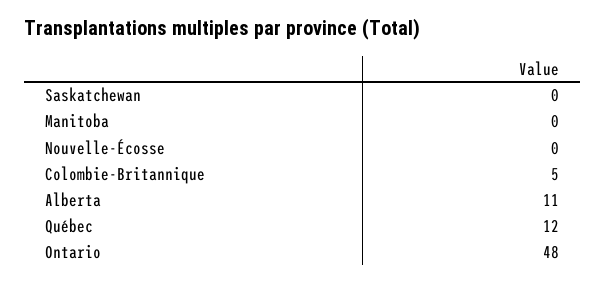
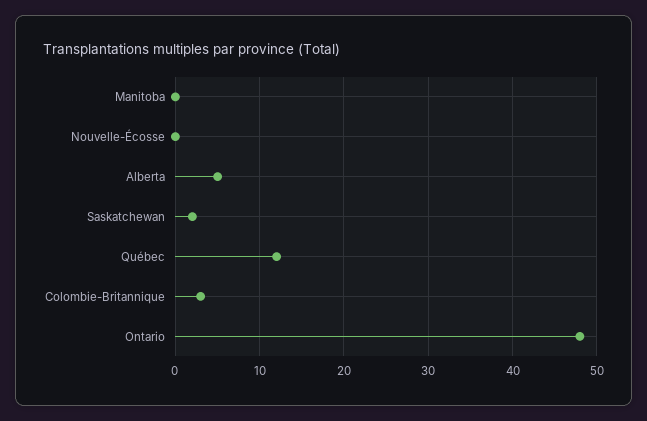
Saskatchewan: 0 -> 2
Colombie-Britannique: 5 -> 3
Alberta: 11 -> 5

